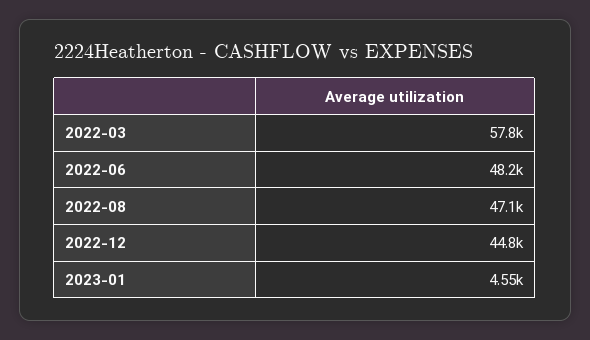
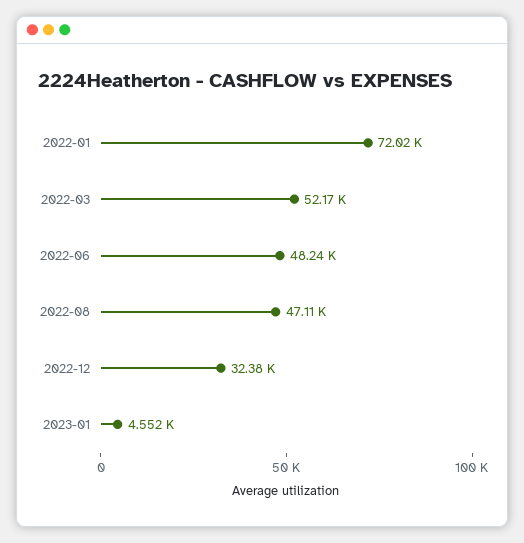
2022-03: 57800 -> 52170
2022-12: 44800 -> 32380
2022-01: none -> 72020

